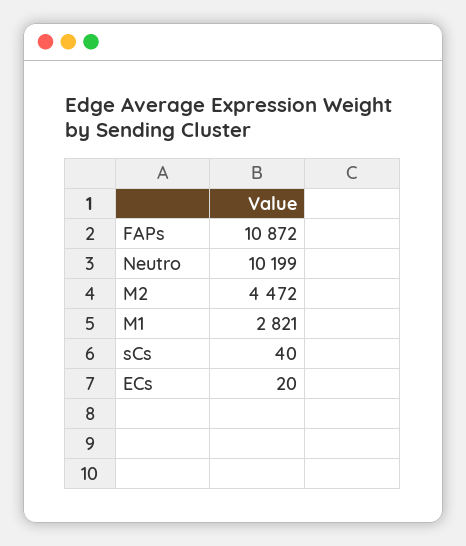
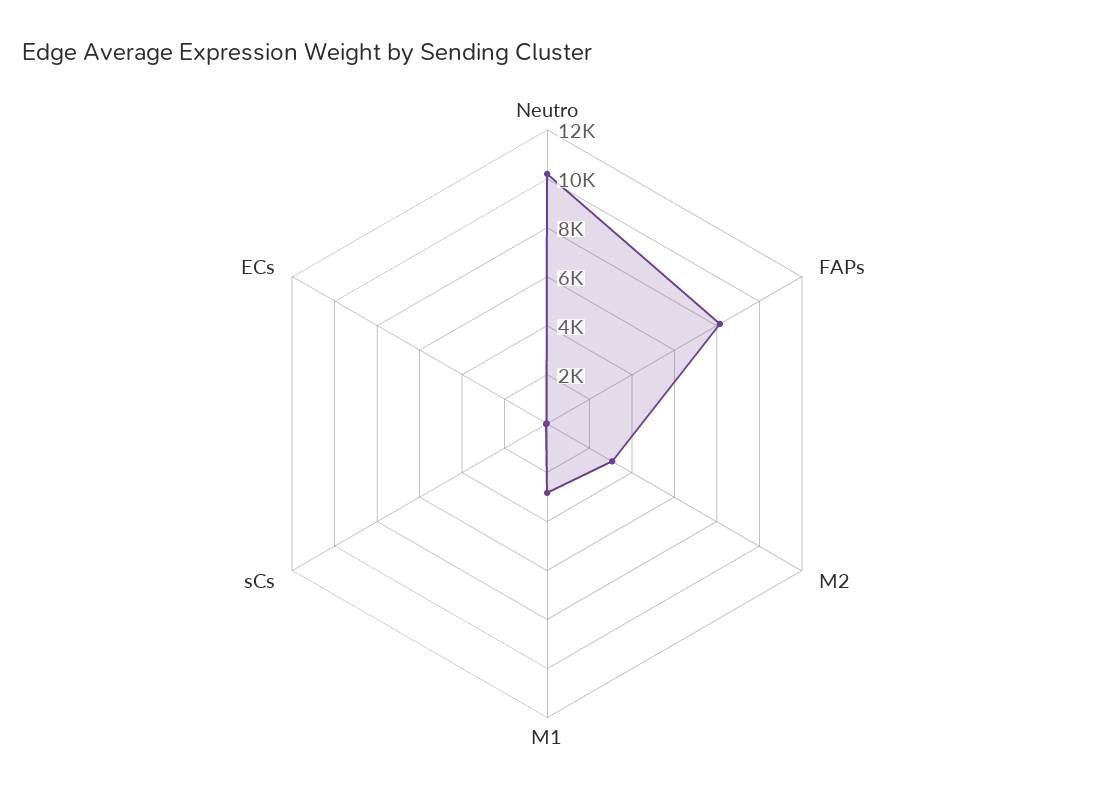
FAPs: 10872 -> 8000
M2: 4472 -> 3000

